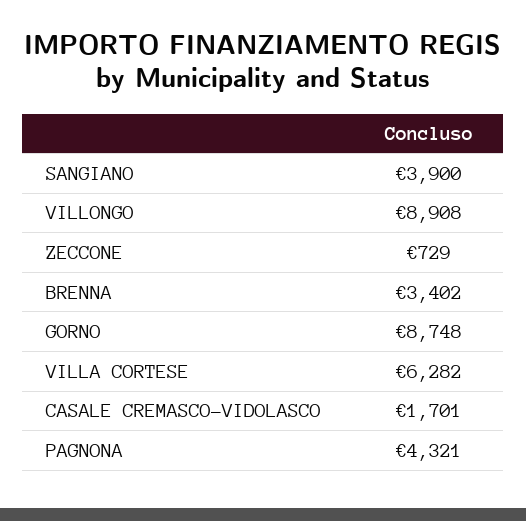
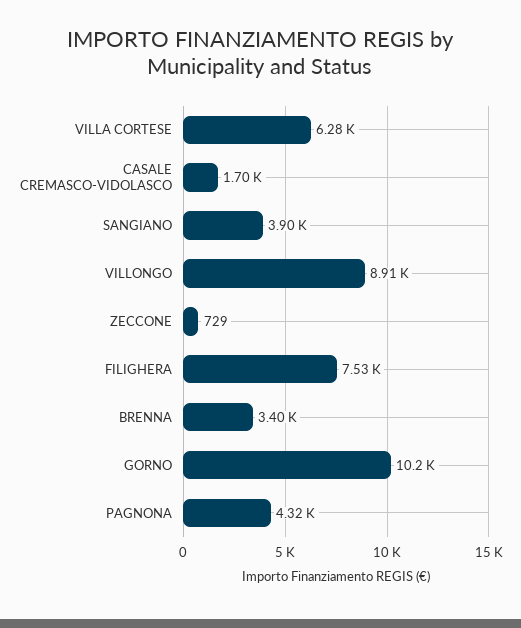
GORNO: 8748 -> 10200
FILIGHERA: none -> 7530

